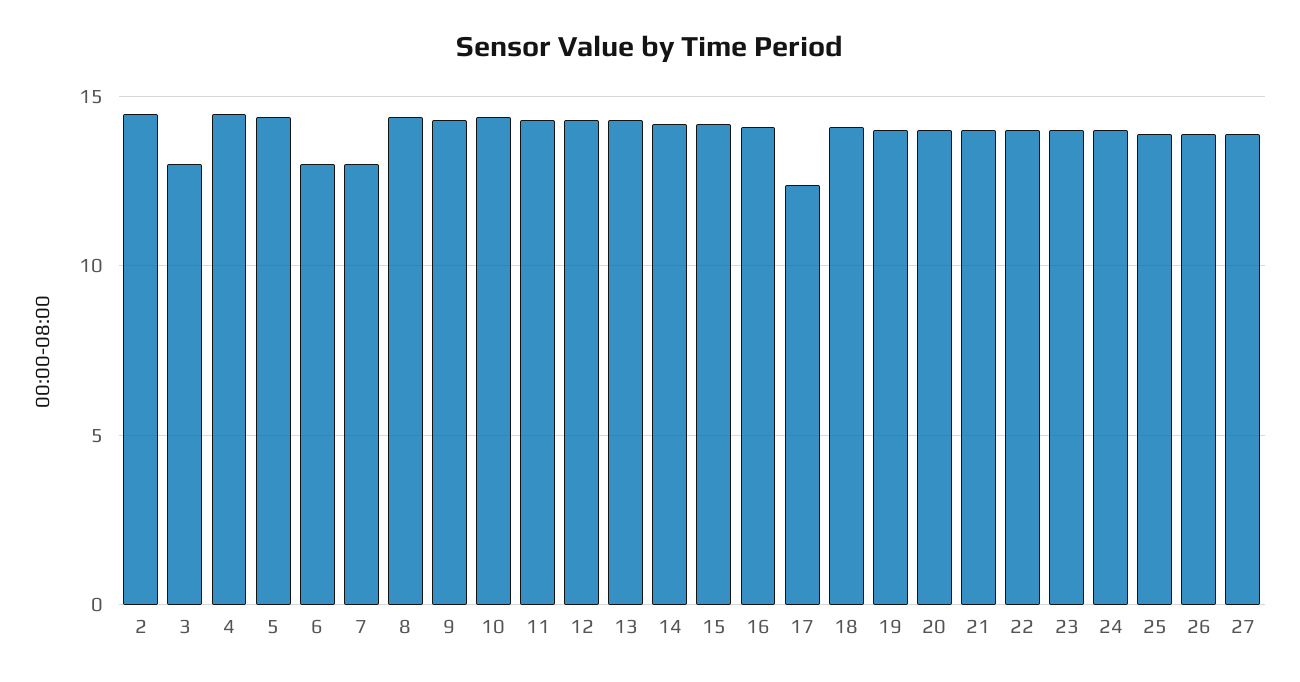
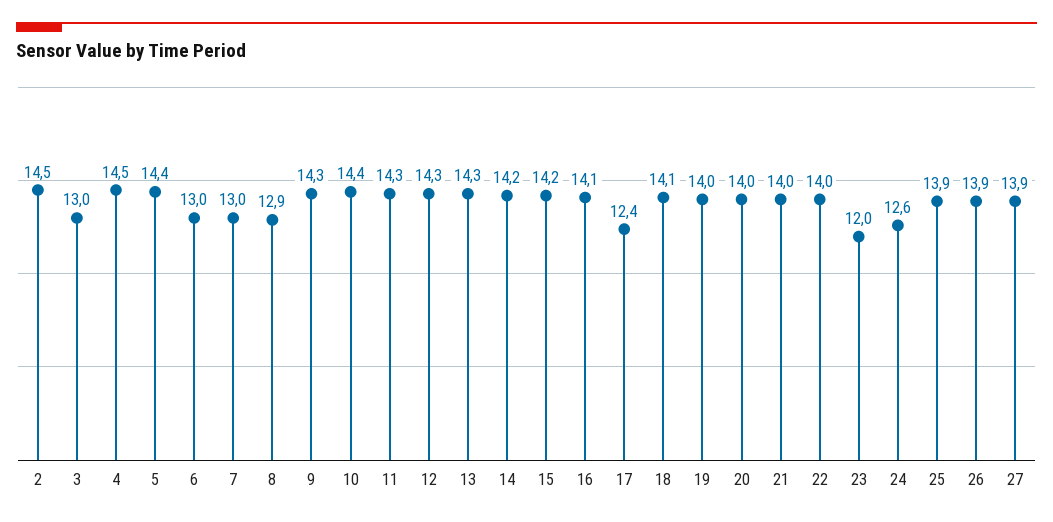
8: 14.5 -> 12.9
23: 14 -> 12
24: 14 -> 12.6

